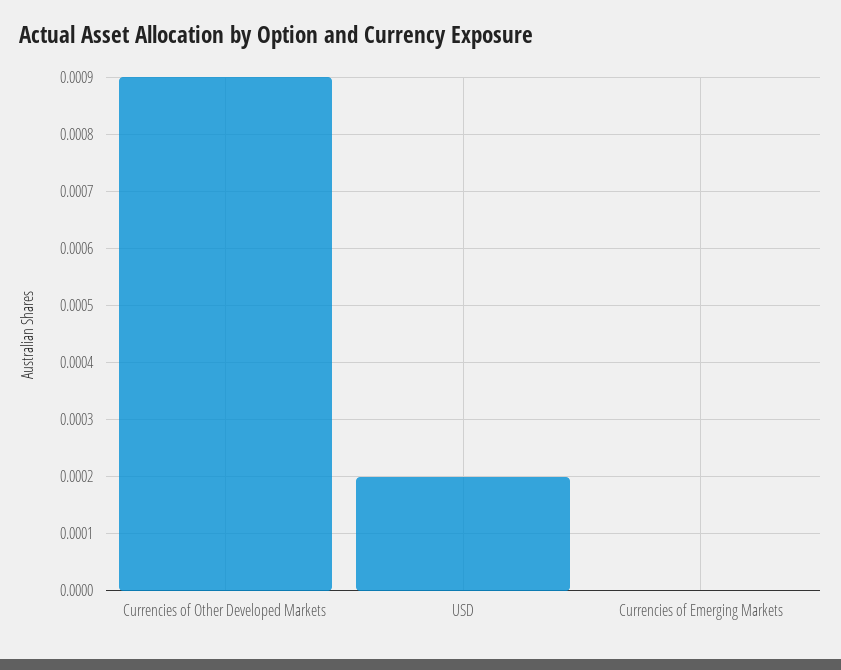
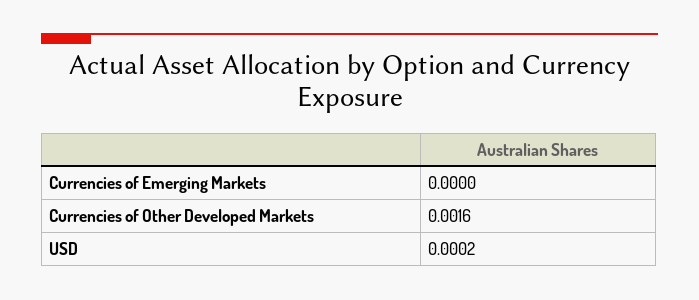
Currencies of Other Developed Markets: 0.0009 -> 0.0016

